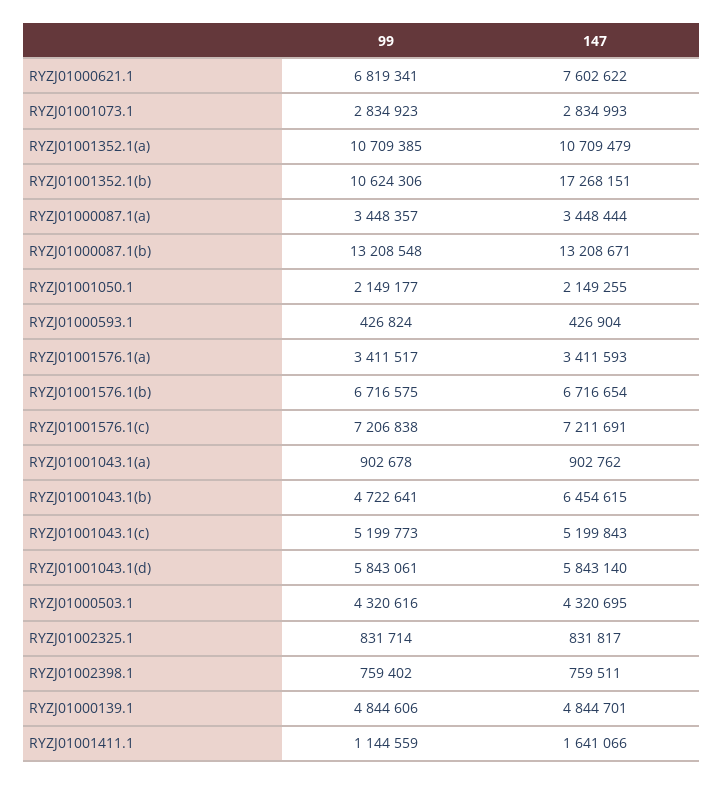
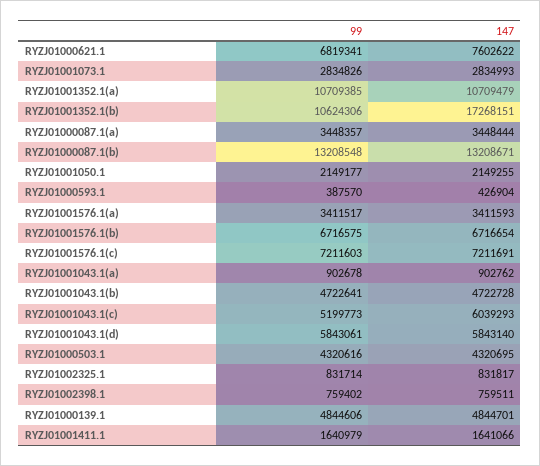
99, RYZJ01001073.1: 2834923 -> 2834826
99, RYZJ01000593.1: 426824 -> 387570
99, RYZJ01001576.1(c): 7206838 -> 7211603
147, RYZJ01001043.1(b): 6454615 -> 4722728
147, RYZJ01001043.1(c): 5199843 -> 6039293
99, RYZJ01001411.1: 1144559 -> 1640979

